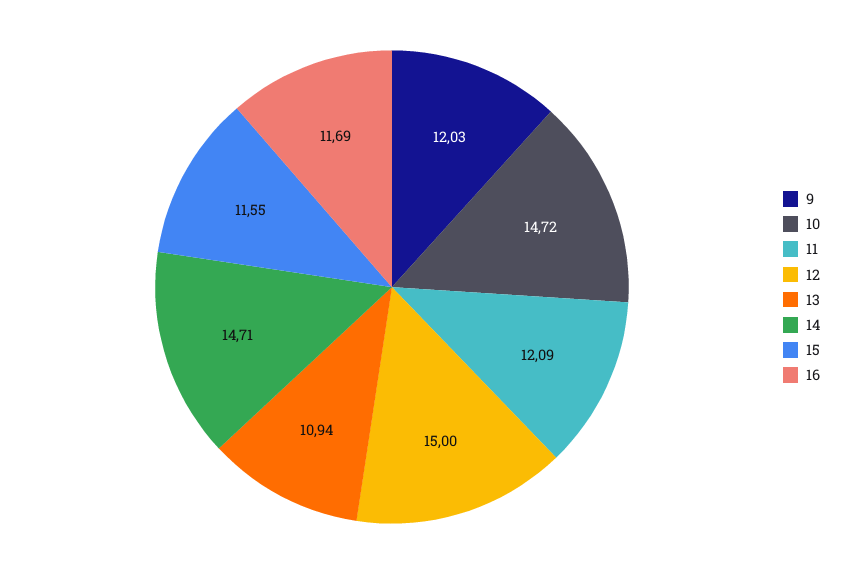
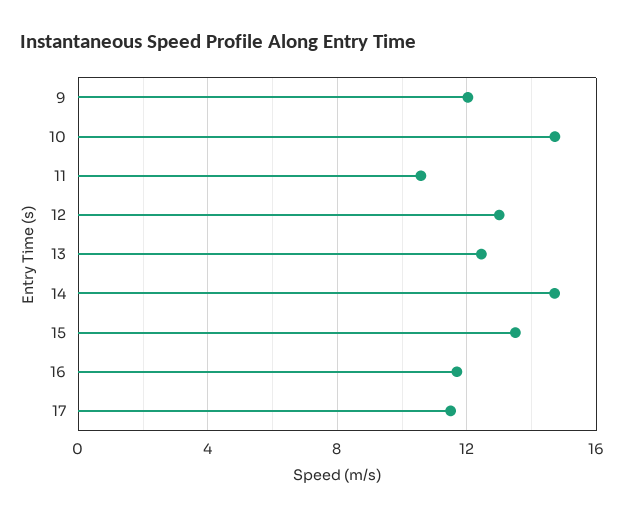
11: 12.09 -> 10.5
12: 15 -> 13
13: 10.94 -> 12.5
15: 11.55 -> 13.5
17: none -> 11.5

